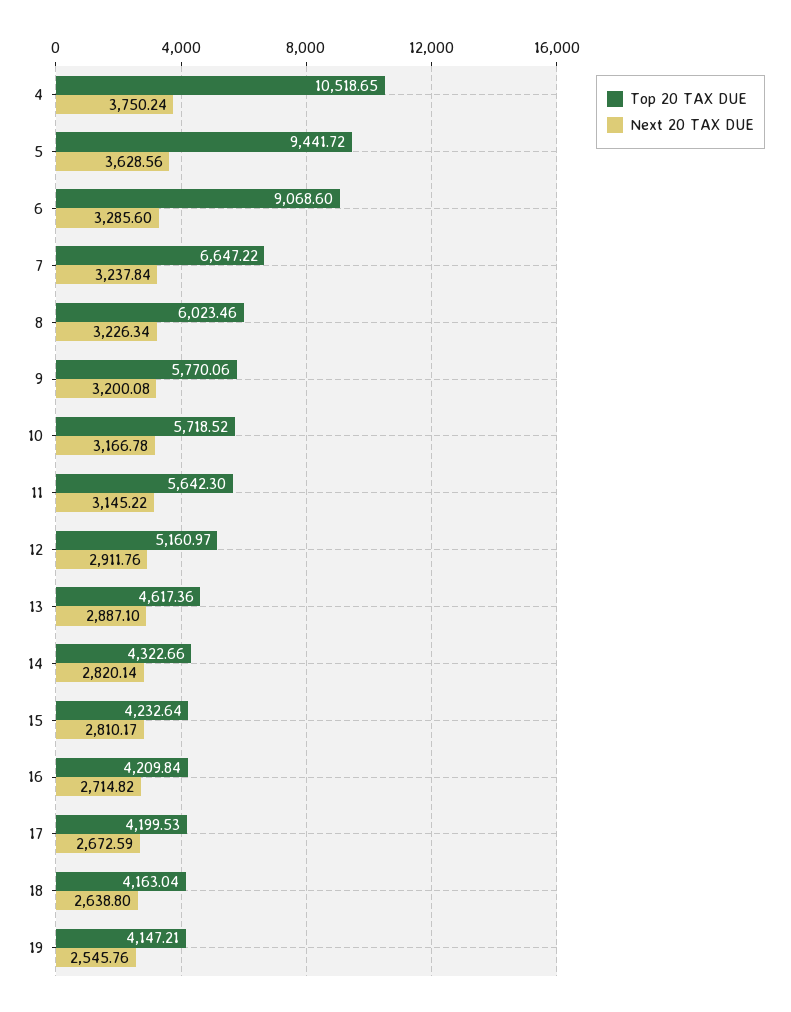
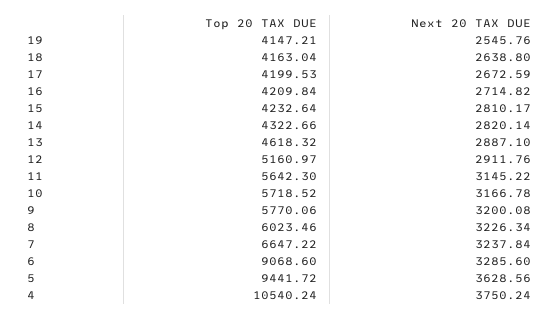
Top 20 TAX DUE, 4: 10518.65 -> 10540.24
Top 20 TAX DUE, 13: 4617.36 -> 4618.32

